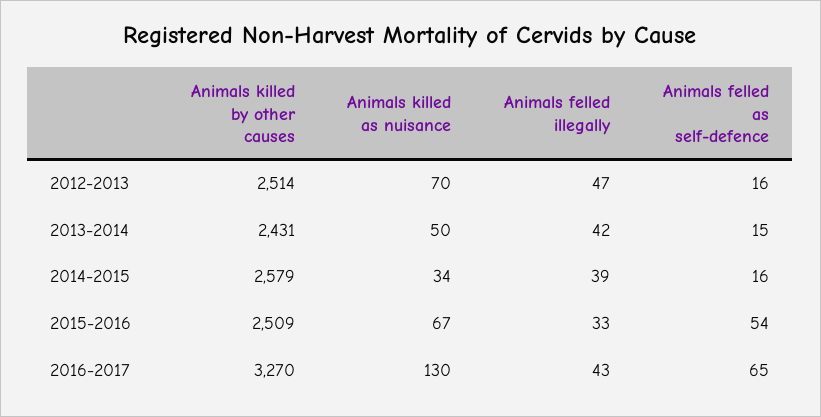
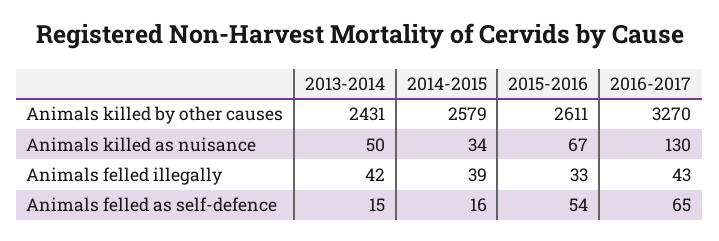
Animals killed by other causes, 2012-2013: 2514 -> none
Animals killed as nuisance, 2012-2013: 70 -> none
Animals felled illegally, 2012-2013: 47 -> none
Animals felled as self-defence, 2012-2013: 16 -> none
Animals killed by other causes, 2015-2016: 2509 -> 2611

